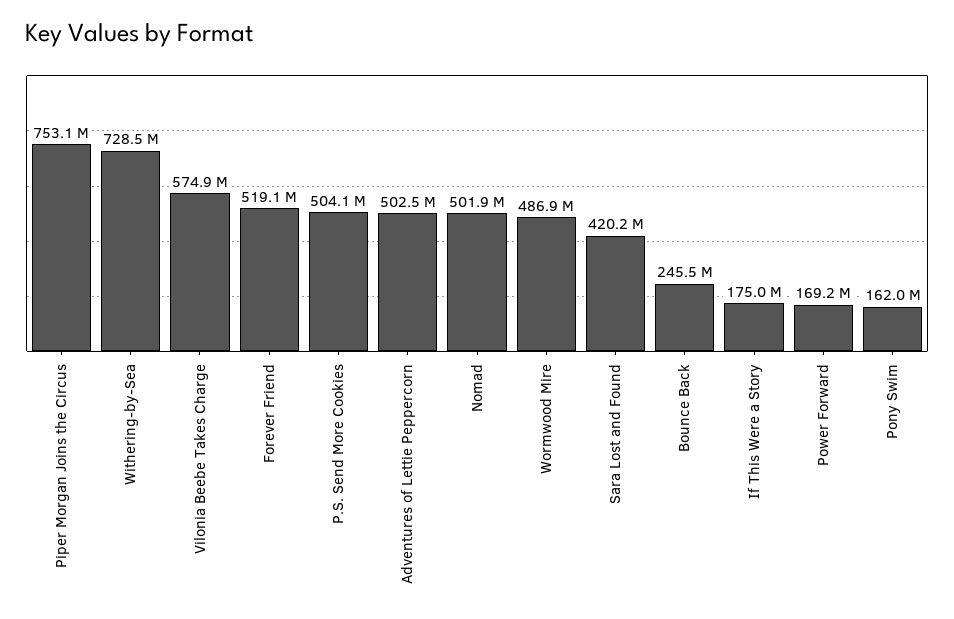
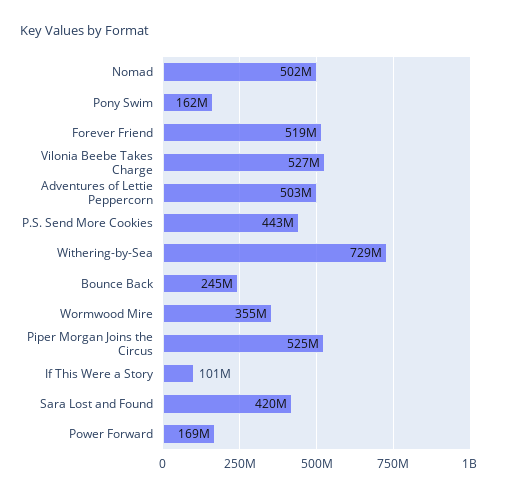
Piper Morgan Joins the Circus: 753100000 -> 525000000
Vilonia Beebe Takes Charge: 574900000 -> 527000000
P.S. Send More Cookies: 504100000 -> 443000000
Wormwood Mire: 486900000 -> 355000000
If This Were a Story: 175000000 -> 101000000

